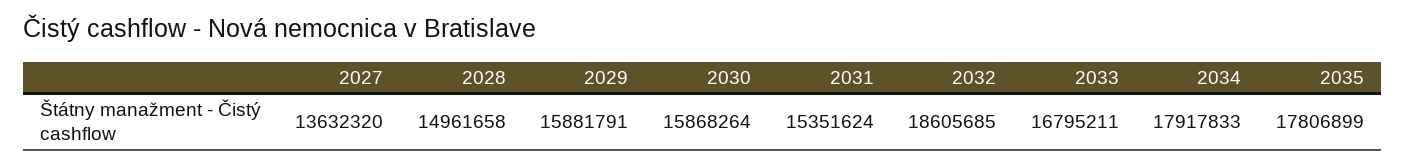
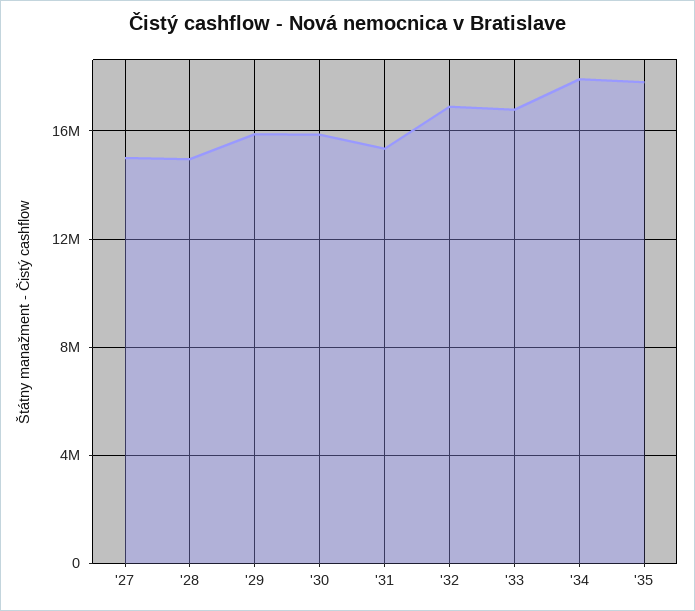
2027: 13632320 -> 15000000
2032: 18605685 -> 17000000

